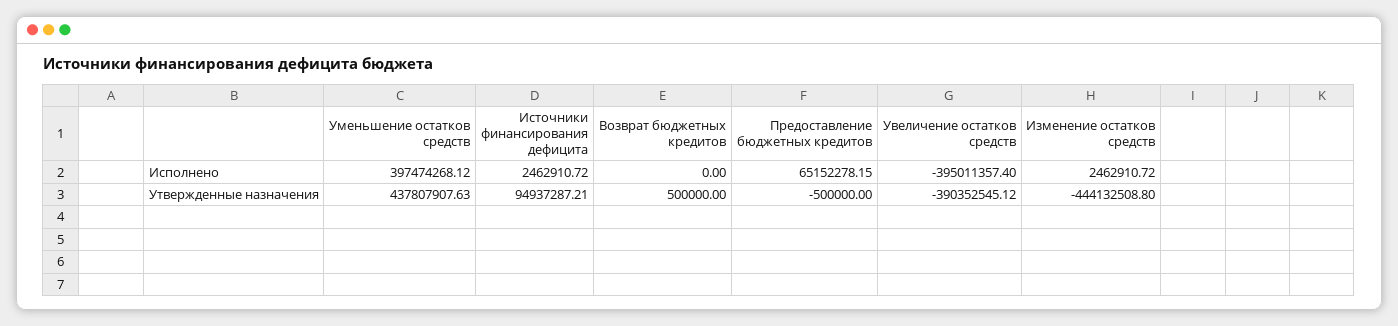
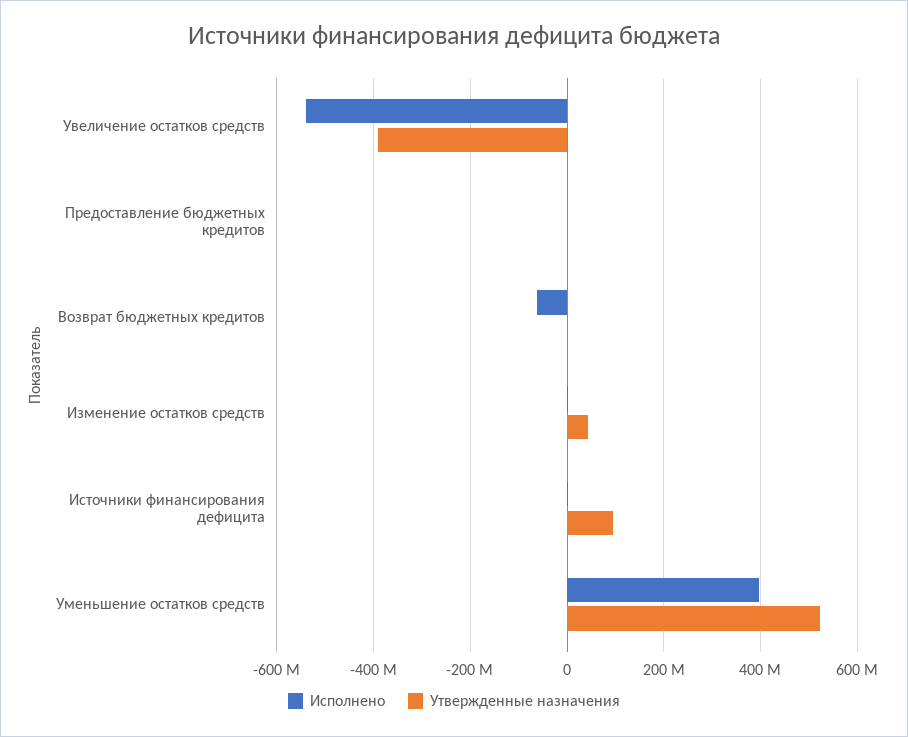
Исполнено, Возврат бюджетных кредитов: 0 -> -60000000
Исполнено, Предоставление бюджетных кредитов: 65152278.15 -> 0
Исполнено, Увеличение остатков средств: -395011357.4 -> -540000000
Утвержденные назначения, Уменьшение остатков средств: 437807907.63 -> 520000000
Утвержденные назначения, Изменение остатков средств: -444132508.8 -> 40000000

